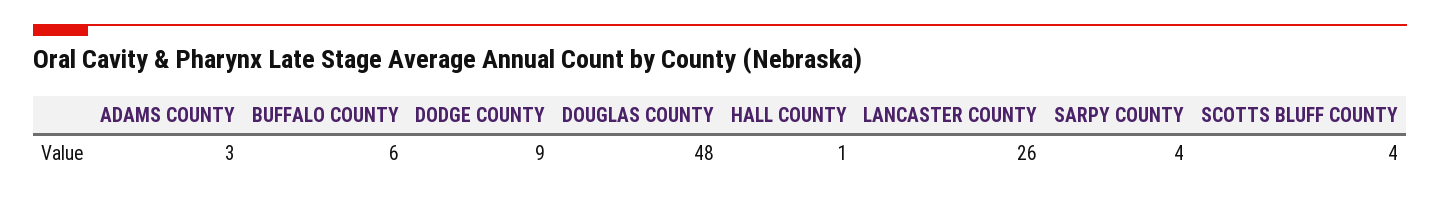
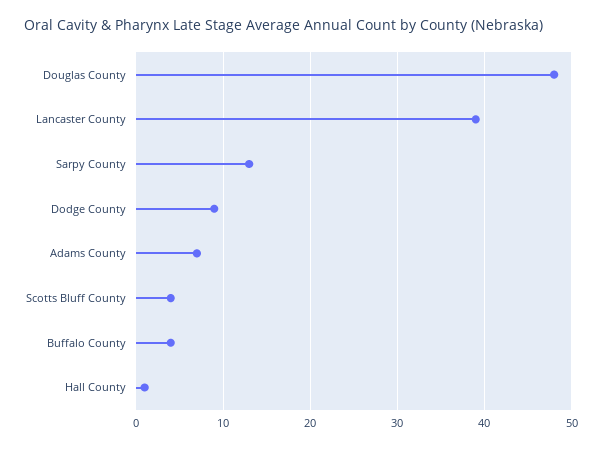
ADAMS COUNTY: 3 -> 7
BUFFALO COUNTY: 6 -> 4
LANCASTER COUNTY: 26 -> 39
SARPY COUNTY: 4 -> 13

